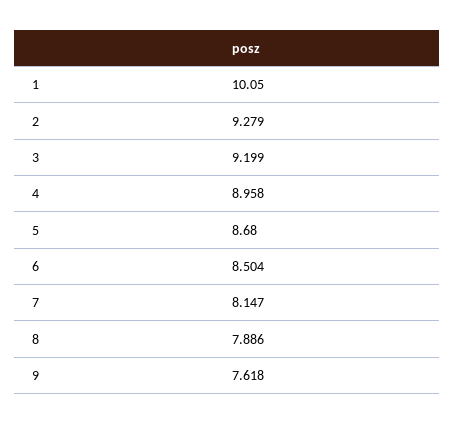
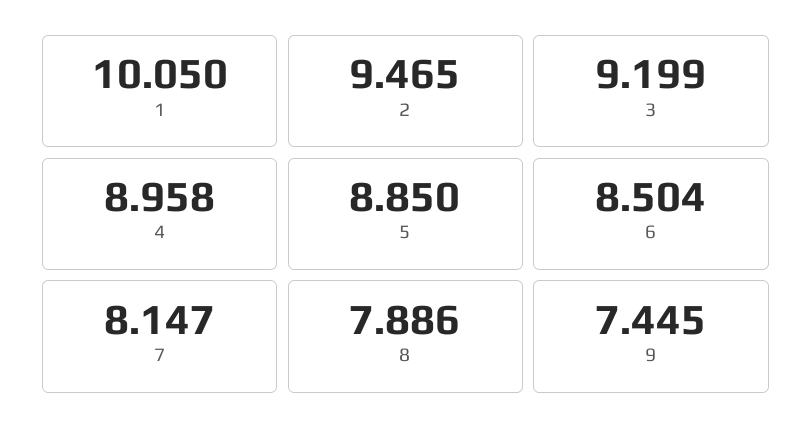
2: 9.279 -> 9.465
5: 8.68 -> 8.85
9: 7.618 -> 7.445

